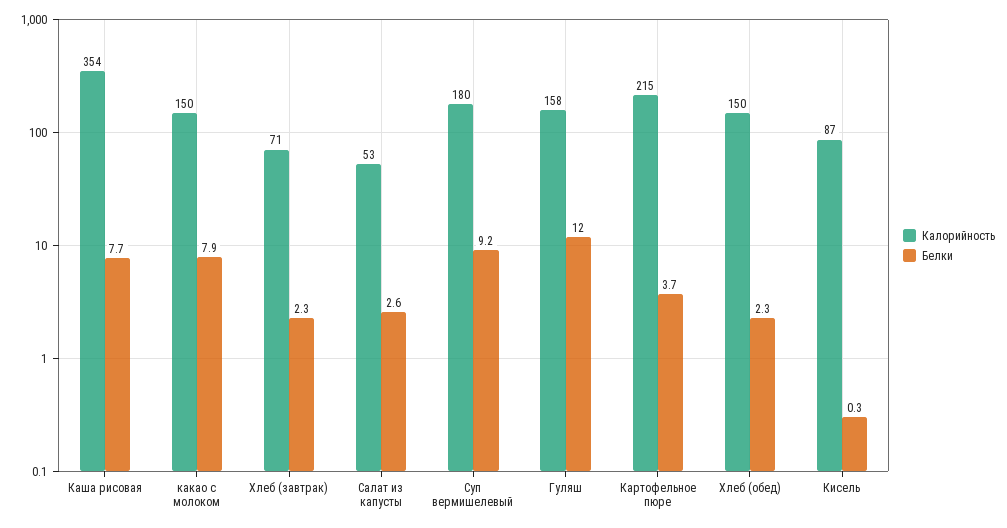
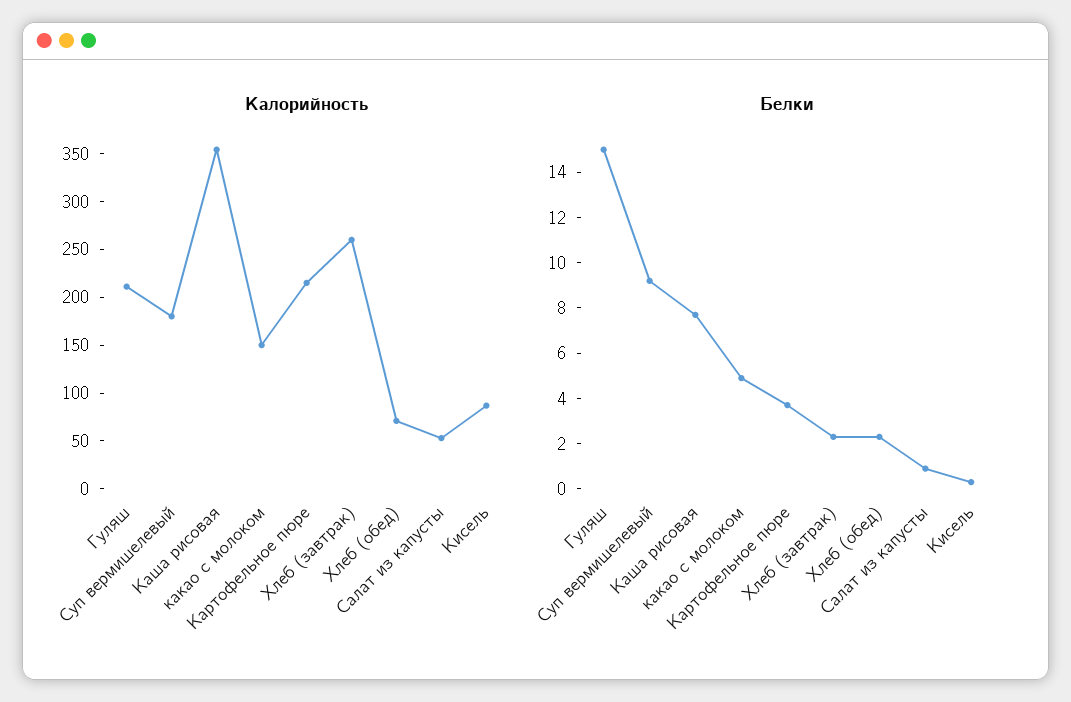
Белки, какао с молоком: 7.9 -> 5
Калорийность, Хлеб (завтрак): 71 -> 260
Белки, Салат из капусты: 2.6 -> 1
Калорийность, Гуляш: 158 -> 210
Белки, Гуляш: 12 -> 15
Калорийность, Хлеб (обед): 150 -> 70

